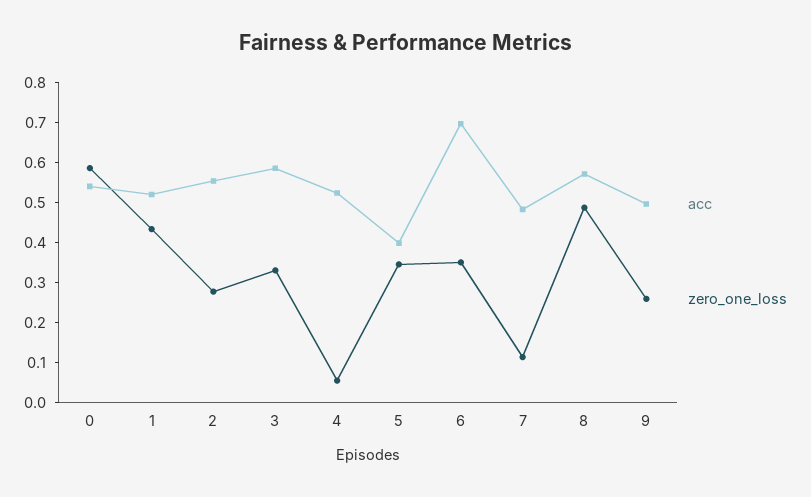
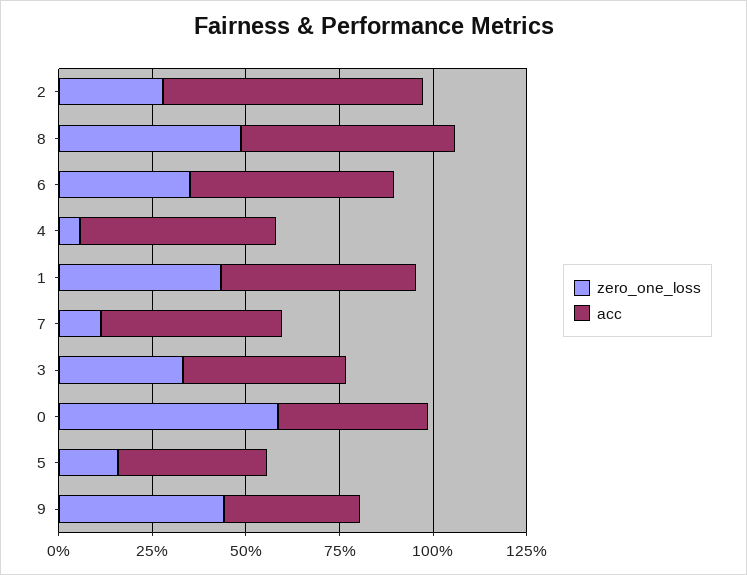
acc, 0: 0.54 -> 0.4
acc, 2: 0.56 -> 0.7
acc, 3: 0.58 -> 0.45
zero_one_loss, 5: 0.34 -> 0.15
acc, 6: 0.7 -> 0.55
acc, 9: 0.5 -> 0.35
zero_one_loss, 9: 0.26 -> 0.45

